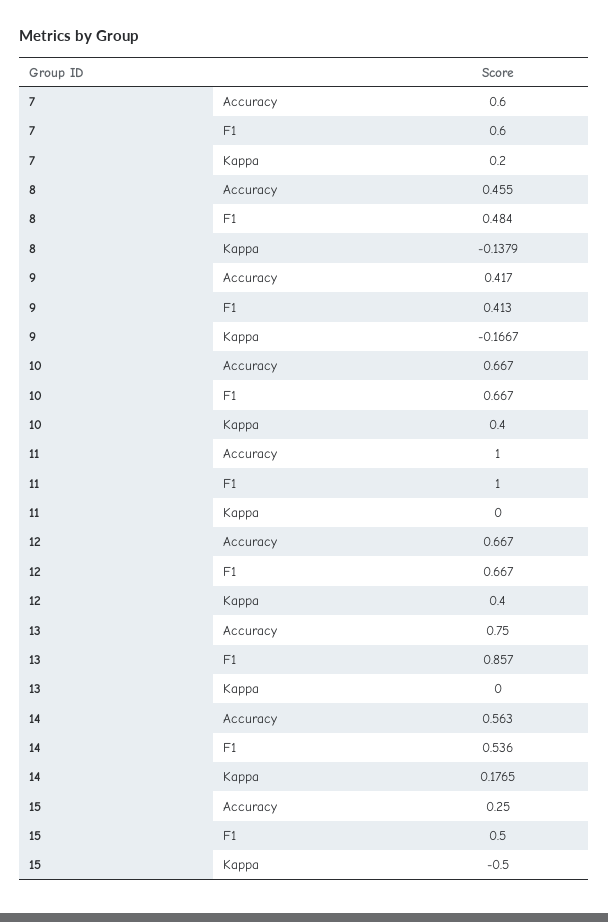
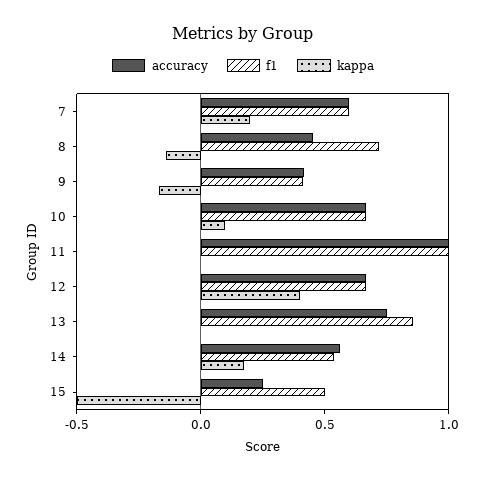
F1, 8: 0.484 -> 0.7
Kappa, 10: 0.4 -> 0.1

